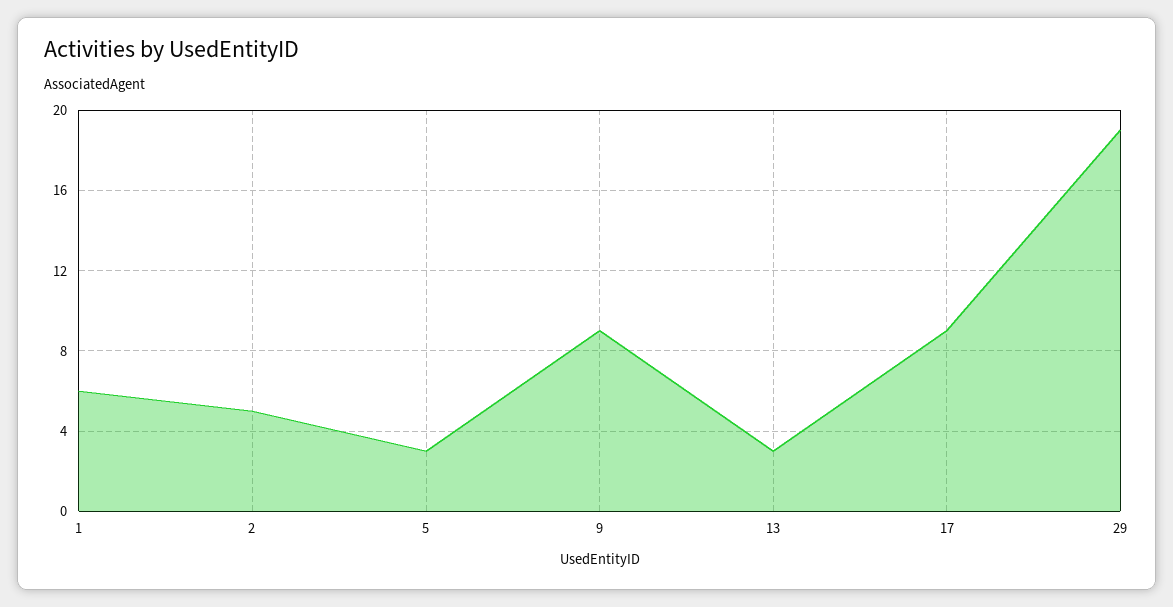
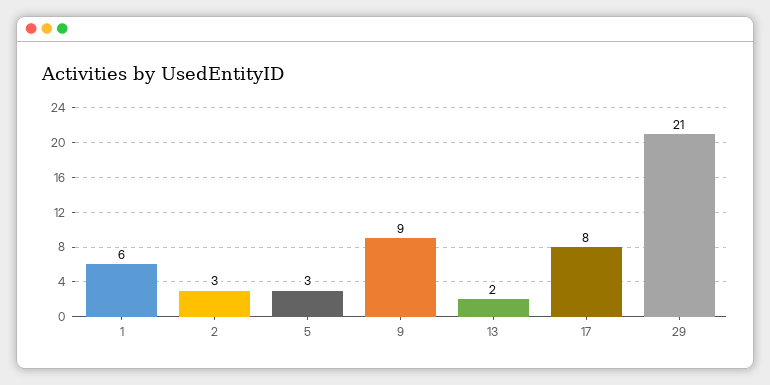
2: 5 -> 3
13: 3 -> 2
17: 9 -> 8
29: 19 -> 21

